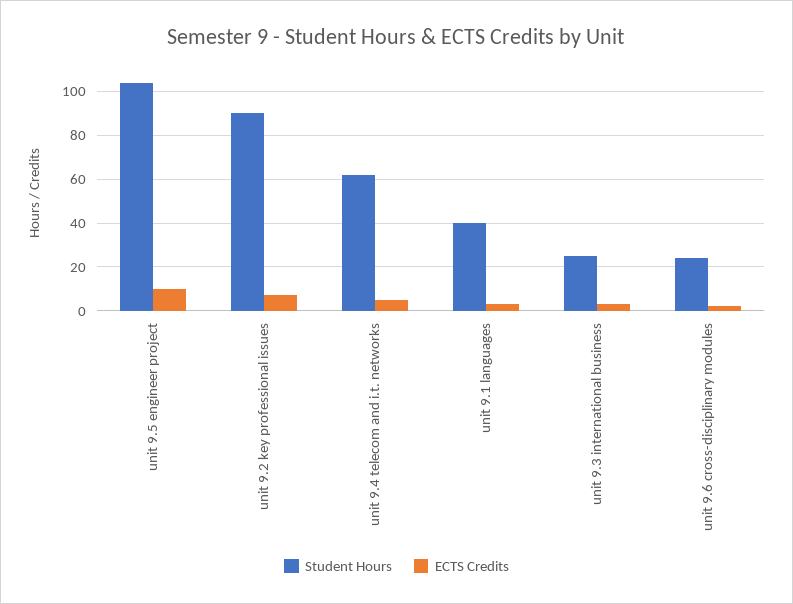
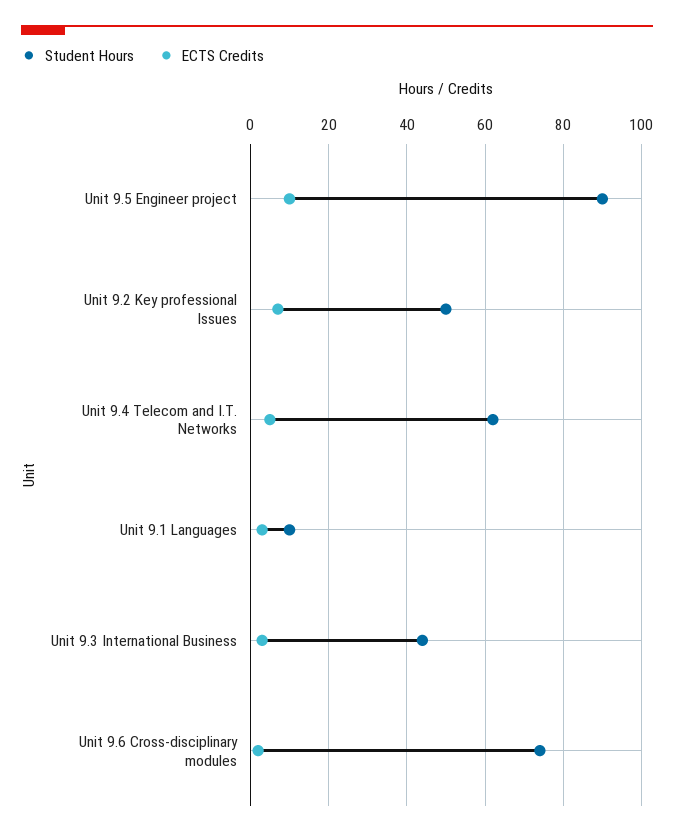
Student Hours, unit 9.5 engineer project: 105 -> 90
Student Hours, unit 9.2 key professional issues: 90 -> 50
Student Hours, unit 9.1 languages: 40 -> 10
Student Hours, unit 9.3 international business: 25 -> 45
Student Hours, unit 9.6 cross-disciplinary modules: 25 -> 75

